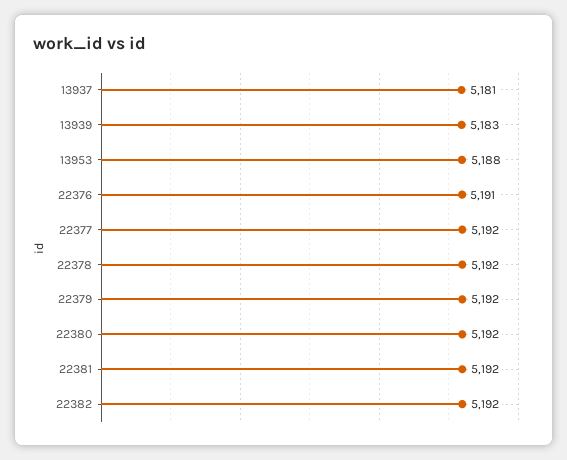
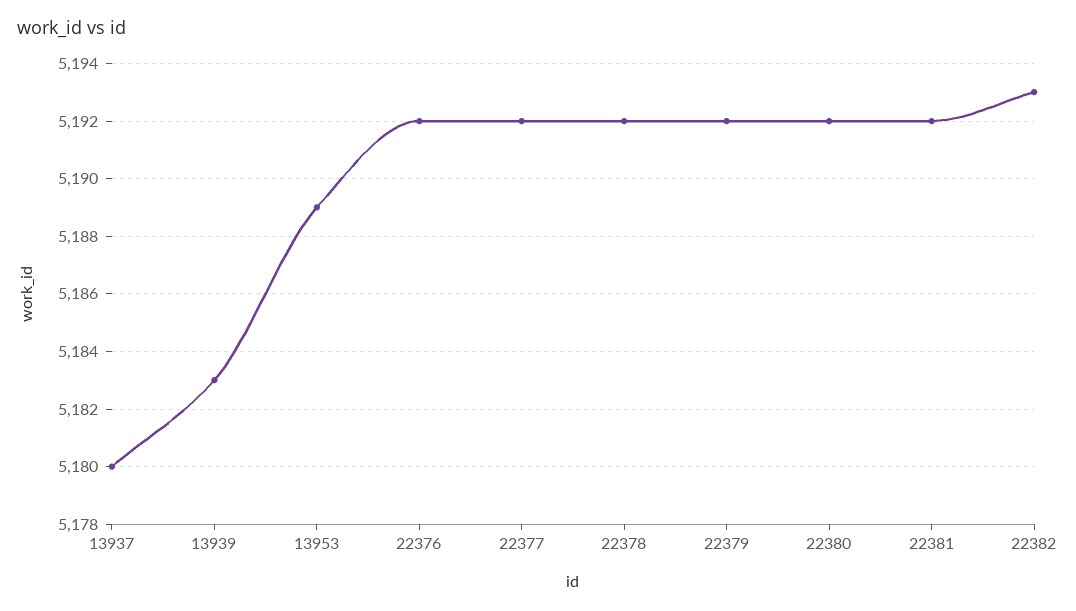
13937: 5181 -> 5180
13953: 5188 -> 5189
22376: 5191 -> 5192
22382: 5192 -> 5193

